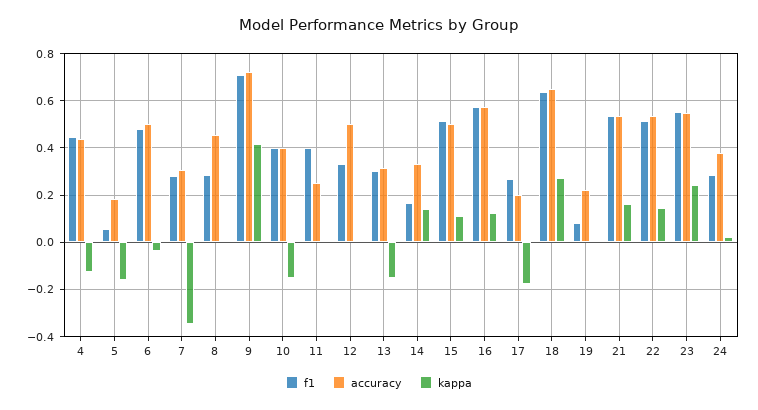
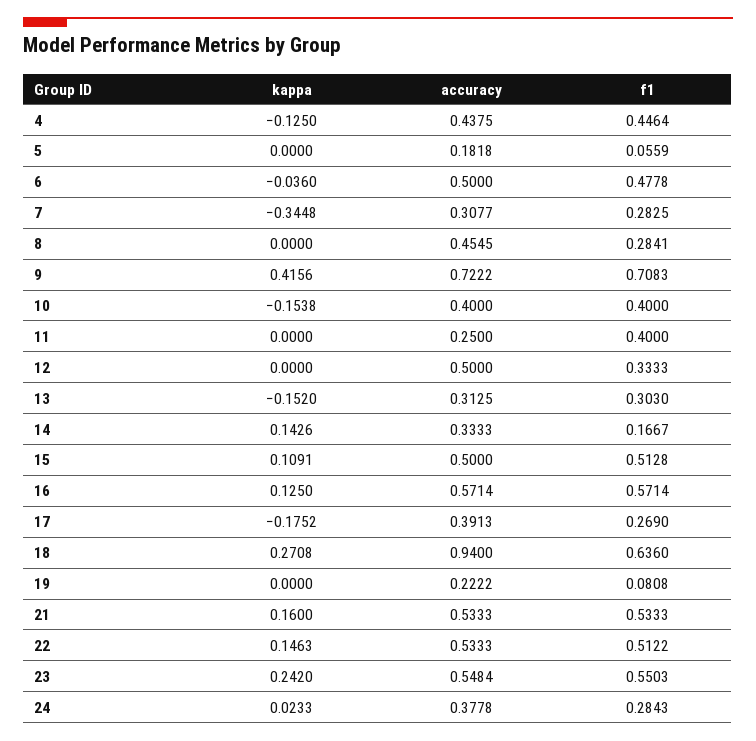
kappa, 5: -0.15 -> 0
accuracy, 17: 0.2 -> 0.3913
accuracy, 18: 0.65 -> 0.94

